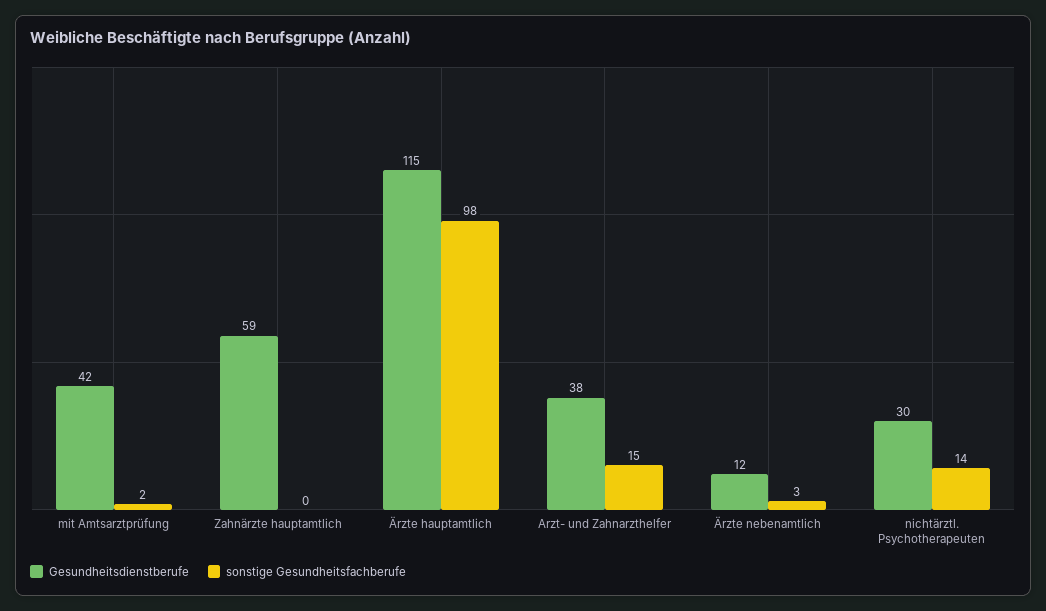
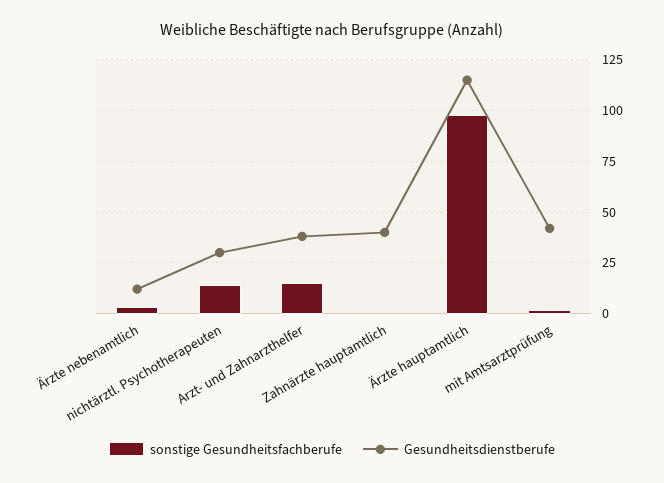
Gesundheitsdienstberufe, Zahnärzte hauptamtlich: 59 -> 40

